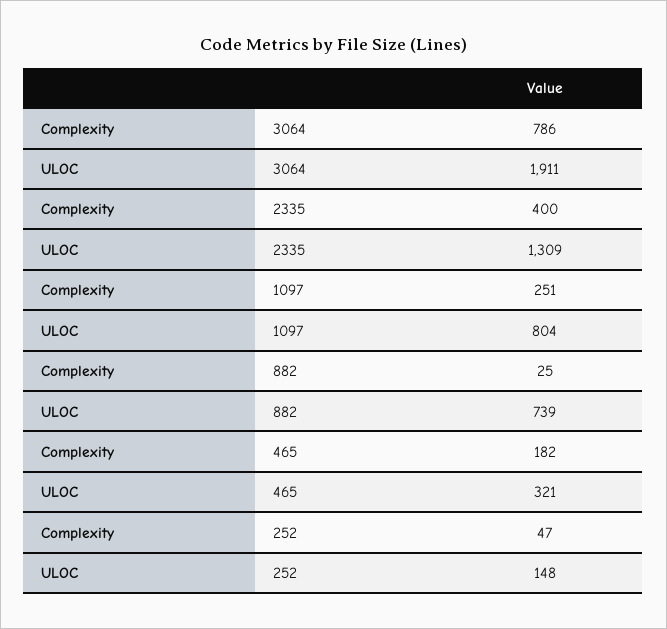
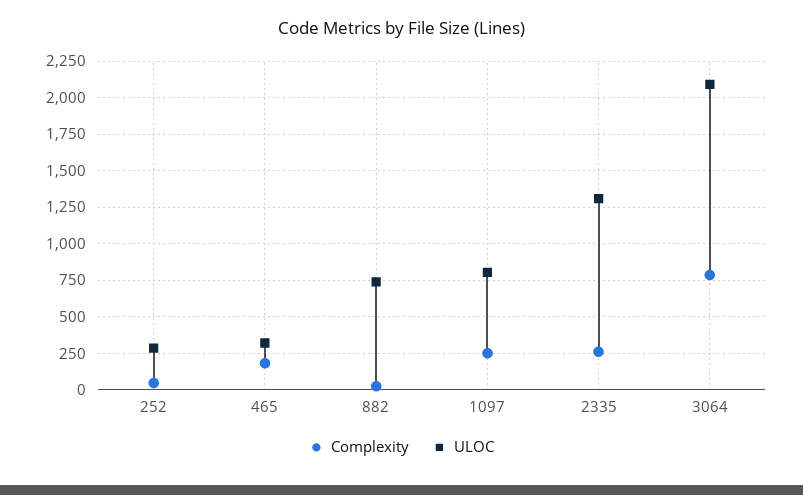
ULOC, 3064: 1911 -> 2100
Complexity, 2335: 400 -> 250
ULOC, 252: 148 -> 300

